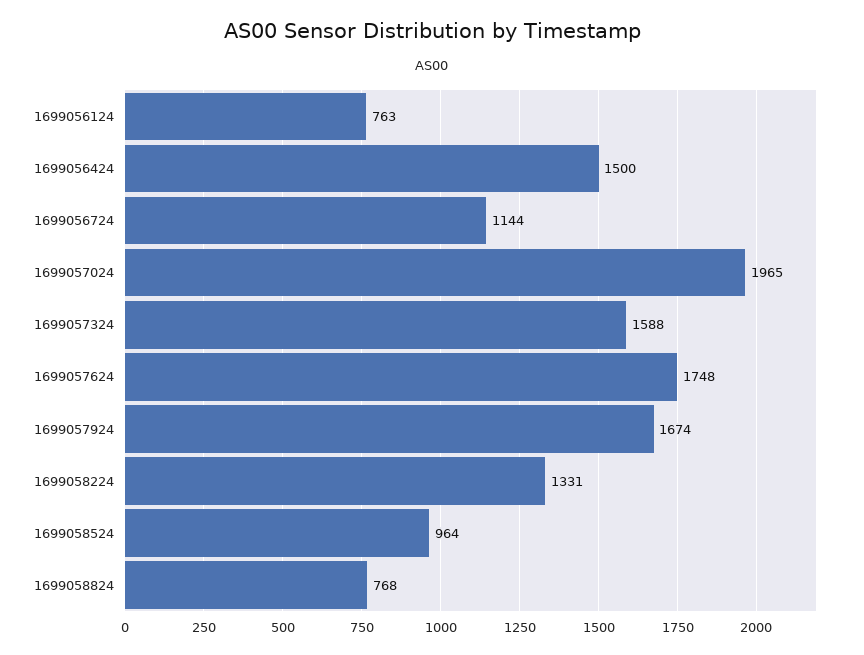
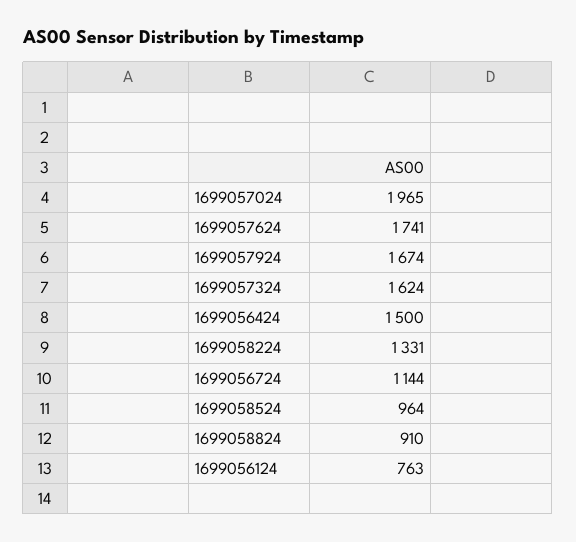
1699057324: 1588 -> 1624
1699057624: 1748 -> 1741
1699058824: 768 -> 910

